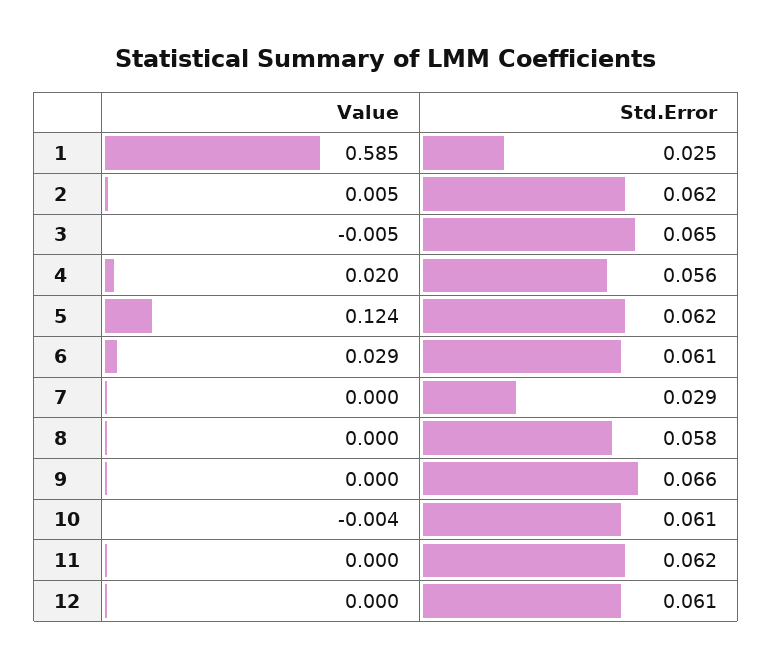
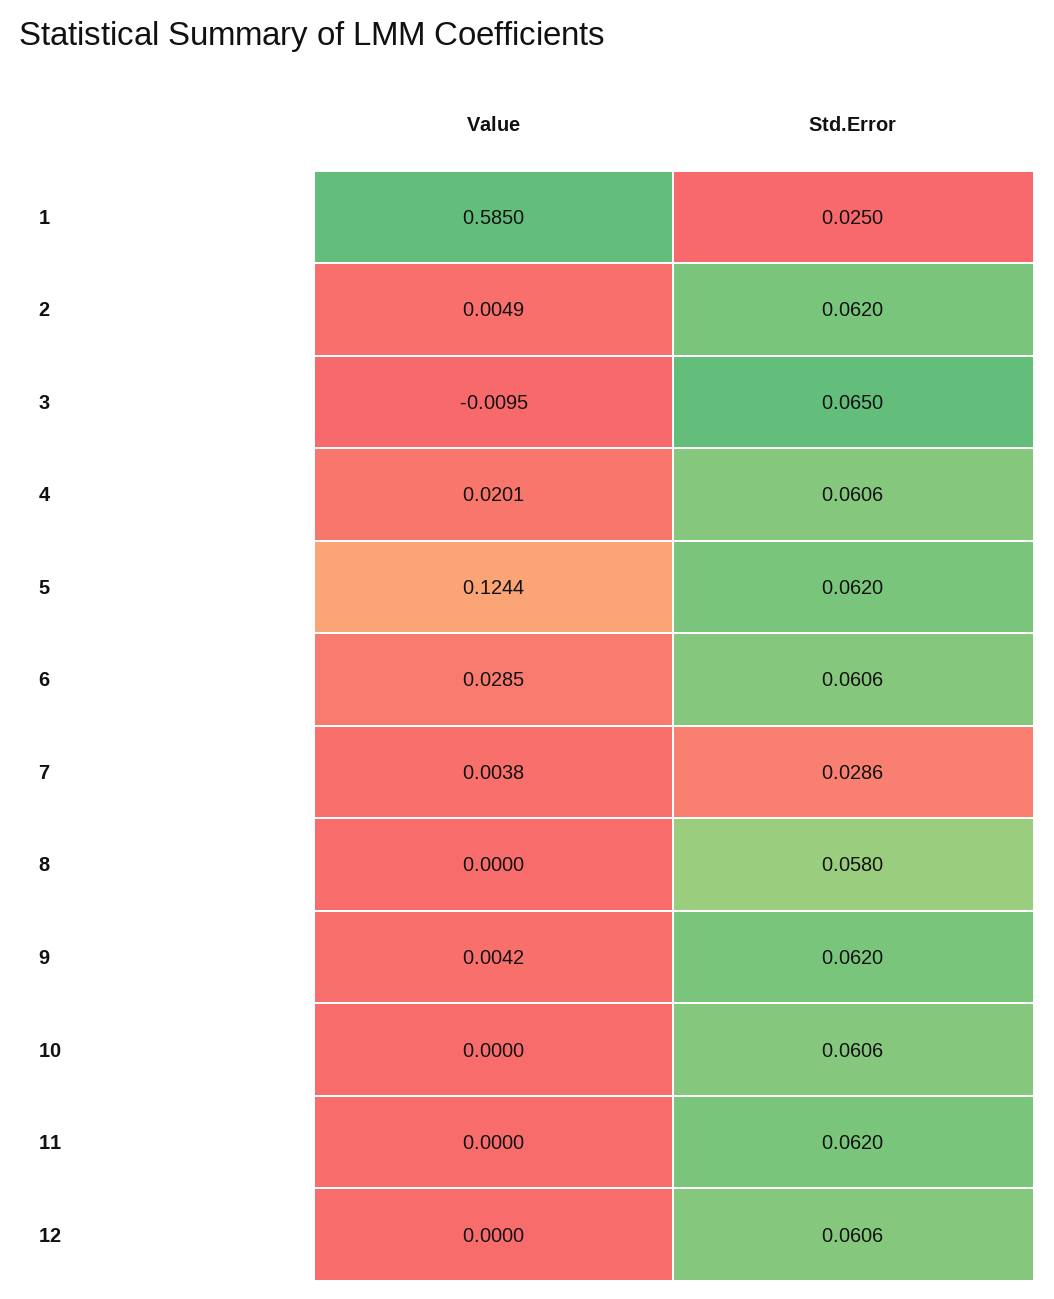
Value, 3: -0.005 -> -0.0095
Std.Error, 4: 0.056 -> 0.0606
Value, 7: 0 -> 0.0038
Value, 9: 0 -> 0.0042
Std.Error, 9: 0.066 -> 0.062
Value, 10: -0.004 -> 0

